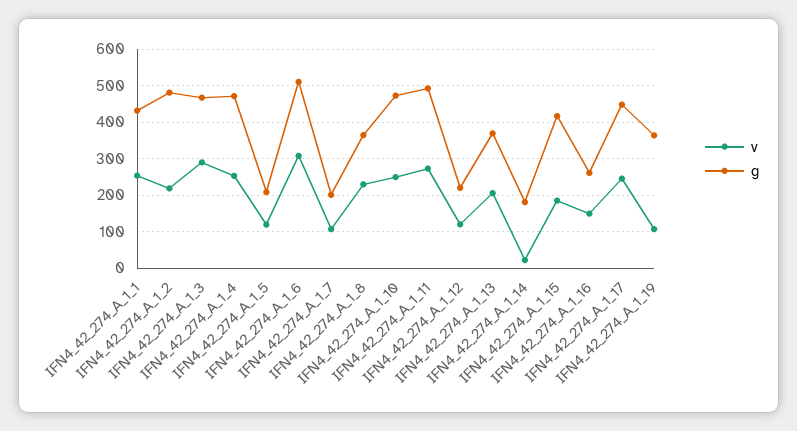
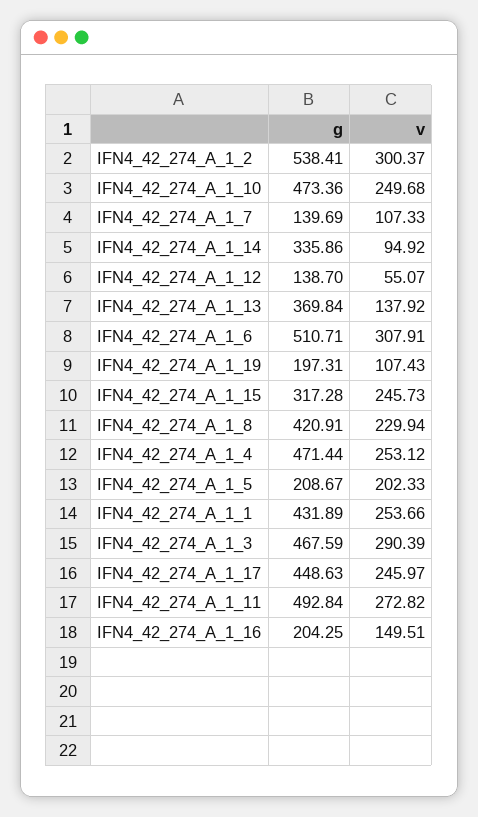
v, IFN4_42_274_A_1_2: 220 -> 300.37
g, IFN4_42_274_A_1_2: 480 -> 538.41
v, IFN4_42_274_A_1_5: 120 -> 202.33
g, IFN4_42_274_A_1_7: 200 -> 139.69
g, IFN4_42_274_A_1_8: 360 -> 420.91
v, IFN4_42_274_A_1_12: 120 -> 55.07
g, IFN4_42_274_A_1_12: 220 -> 138.7
v, IFN4_42_274_A_1_13: 200 -> 137.92
v, IFN4_42_274_A_1_14: 20 -> 94.92
g, IFN4_42_274_A_1_14: 180 -> 335.86
v, IFN4_42_274_A_1_15: 180 -> 245.73
g, IFN4_42_274_A_1_15: 420 -> 317.28
g, IFN4_42_274_A_1_16: 260 -> 204.25
g, IFN4_42_274_A_1_19: 360 -> 197.31

